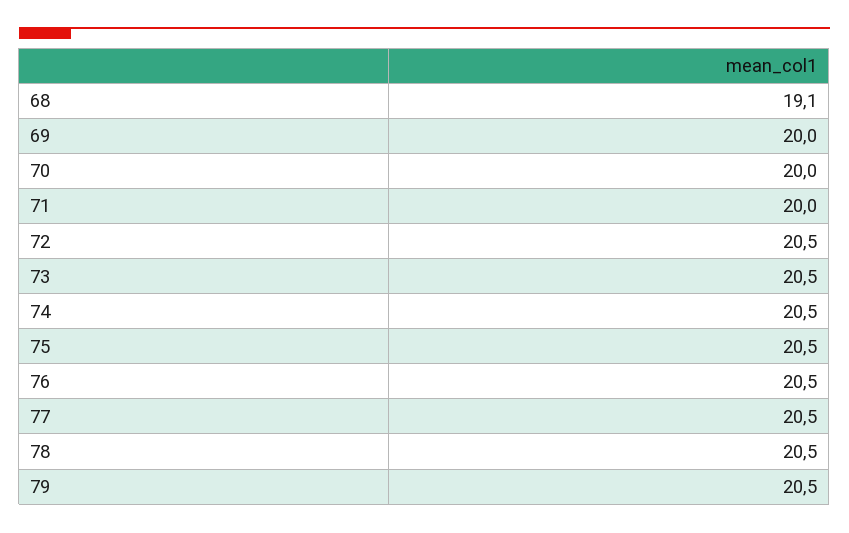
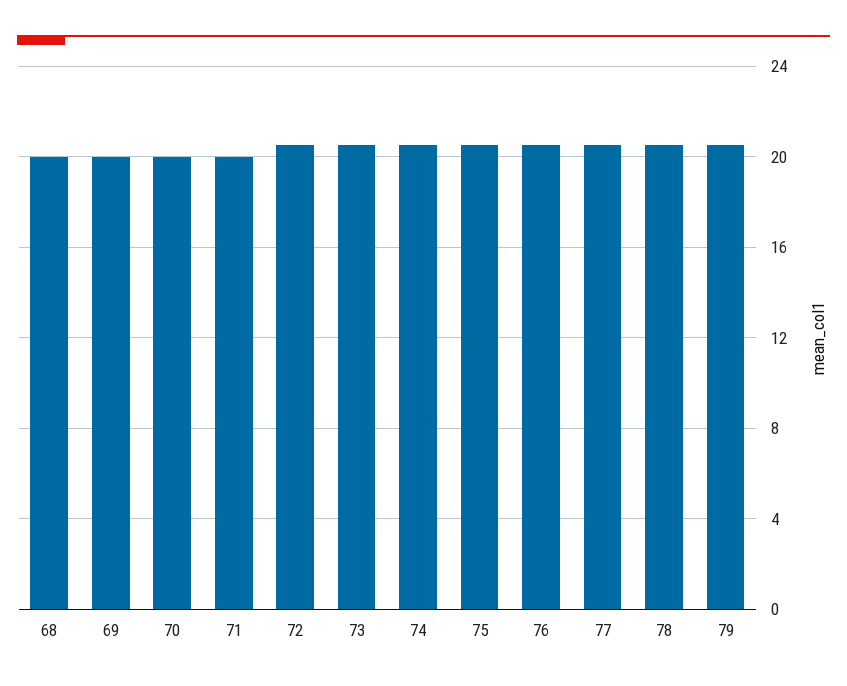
68: 19.1 -> 20

